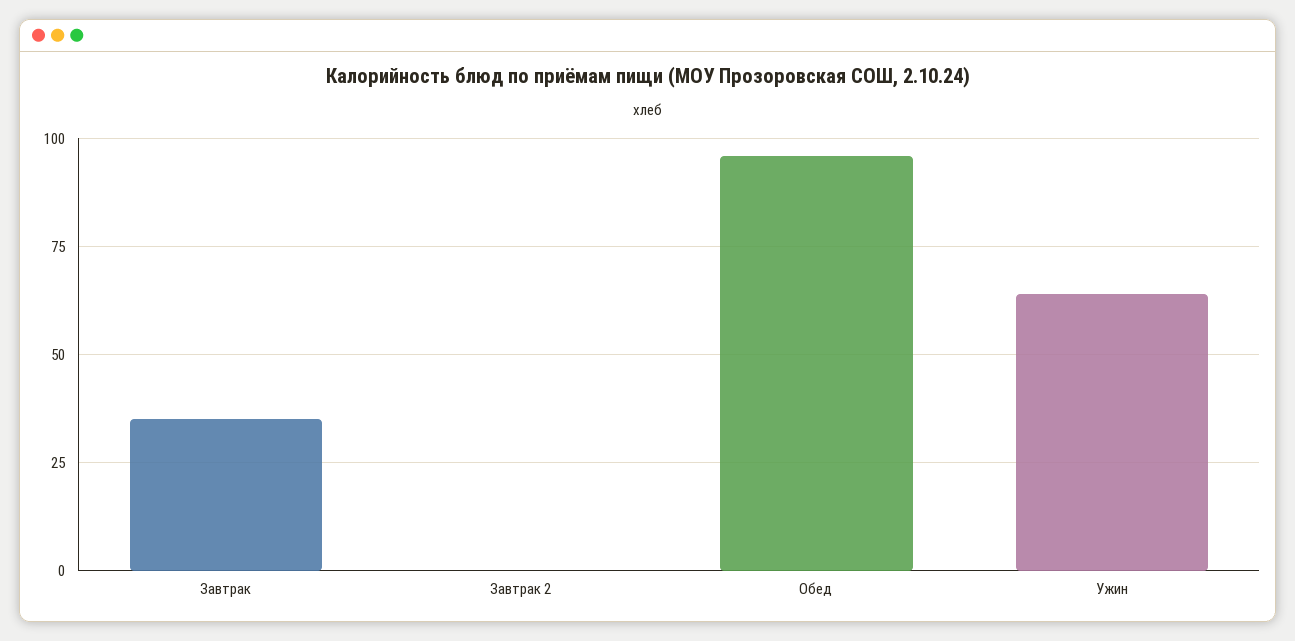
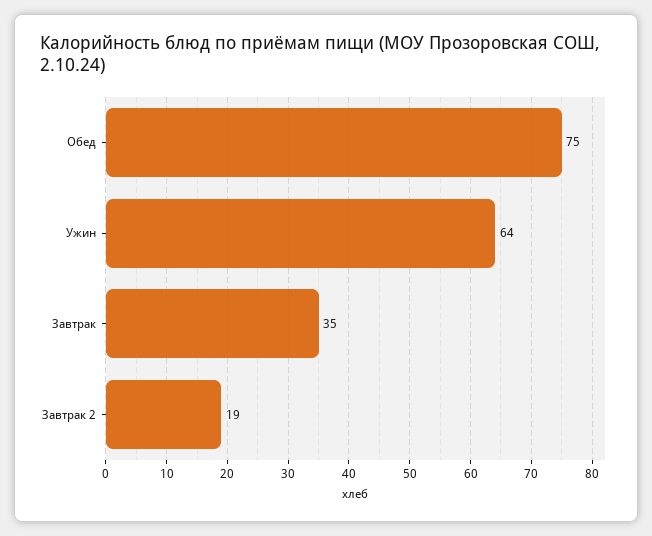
Завтрак 2: 0 -> 19
Обед: 95 -> 75

